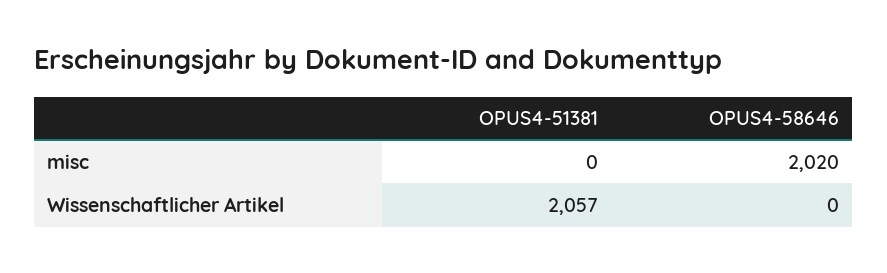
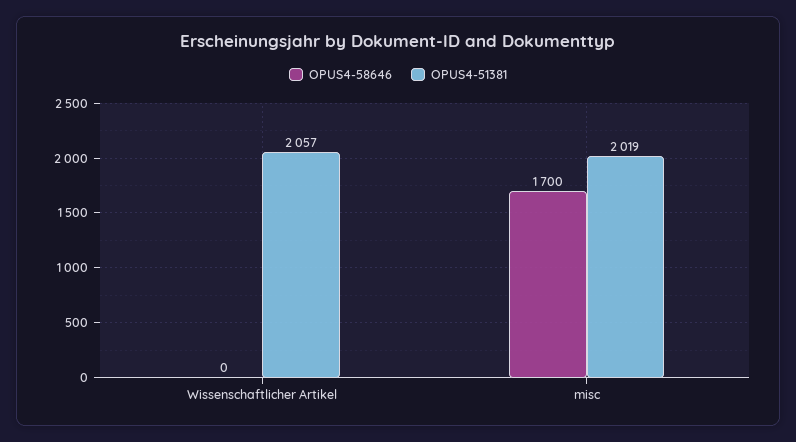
OPUS4-51381, misc: 0 -> 2019
OPUS4-58646, misc: 2020 -> 1700

